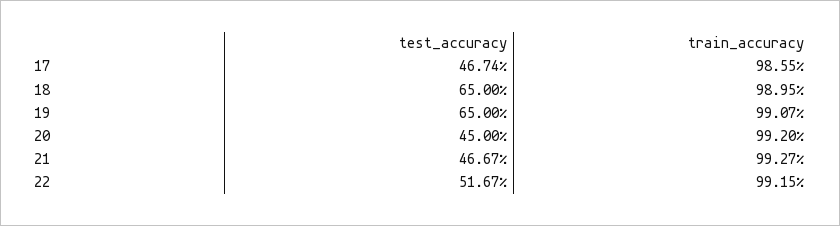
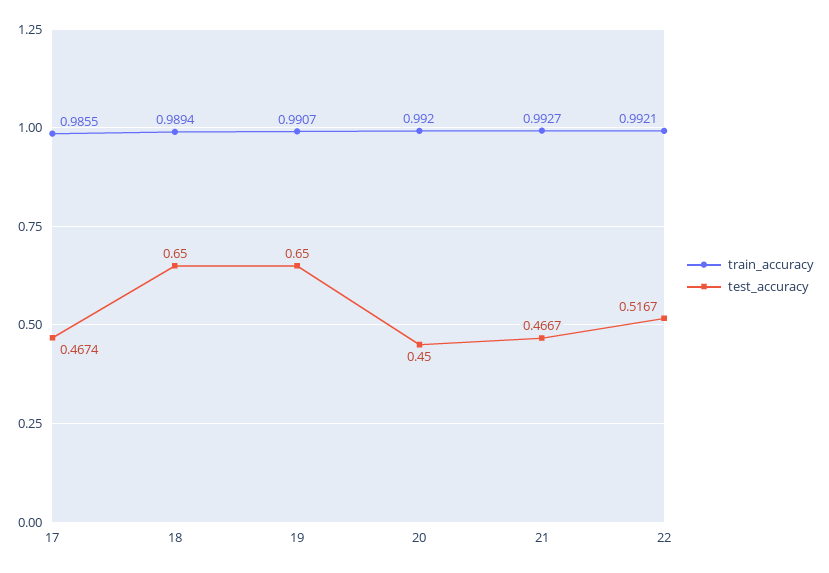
train_accuracy, 18: 0.9895 -> 0.9894
train_accuracy, 22: 0.9915 -> 0.9921

